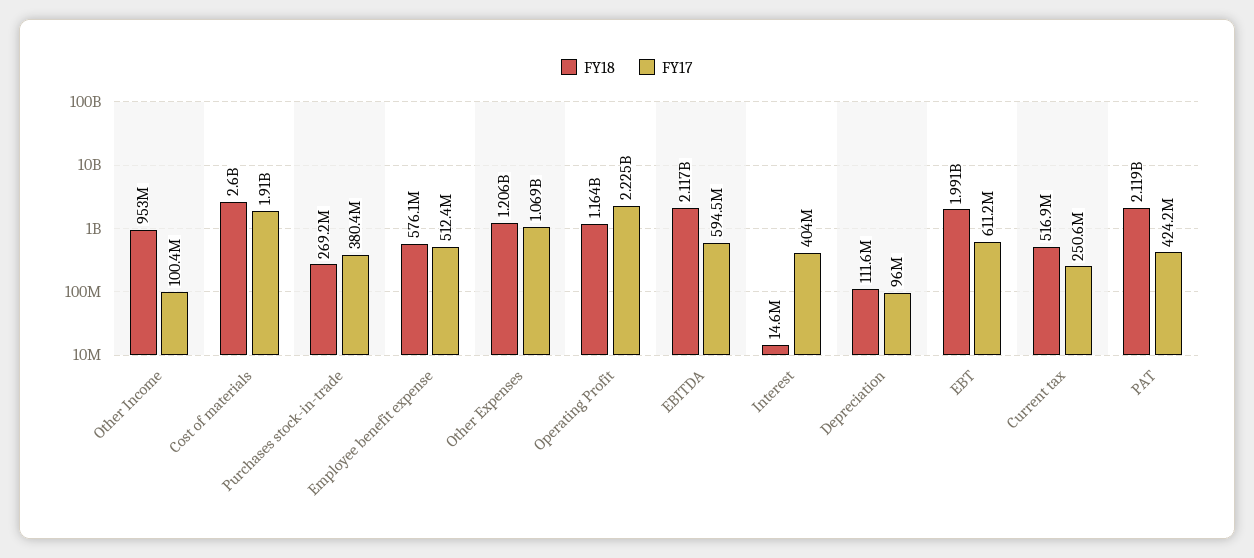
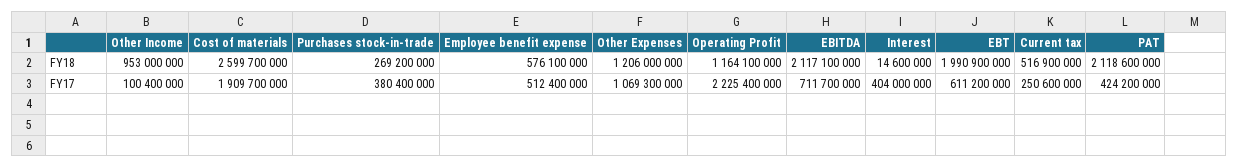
FY17, EBITDA: 594500000 -> 711700000
FY18, Depreciation: 111600000 -> none
FY17, Depreciation: 96000000 -> none

